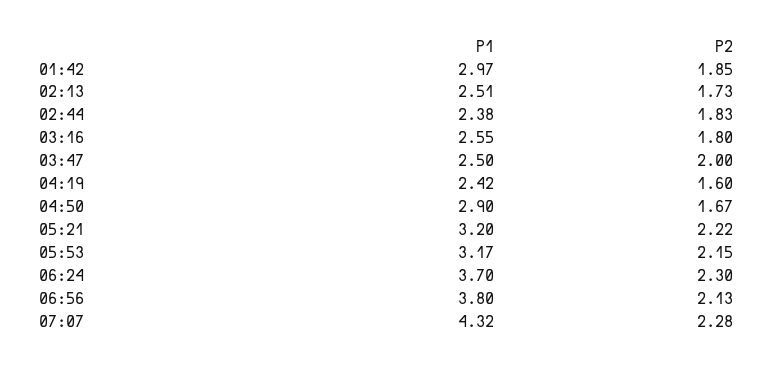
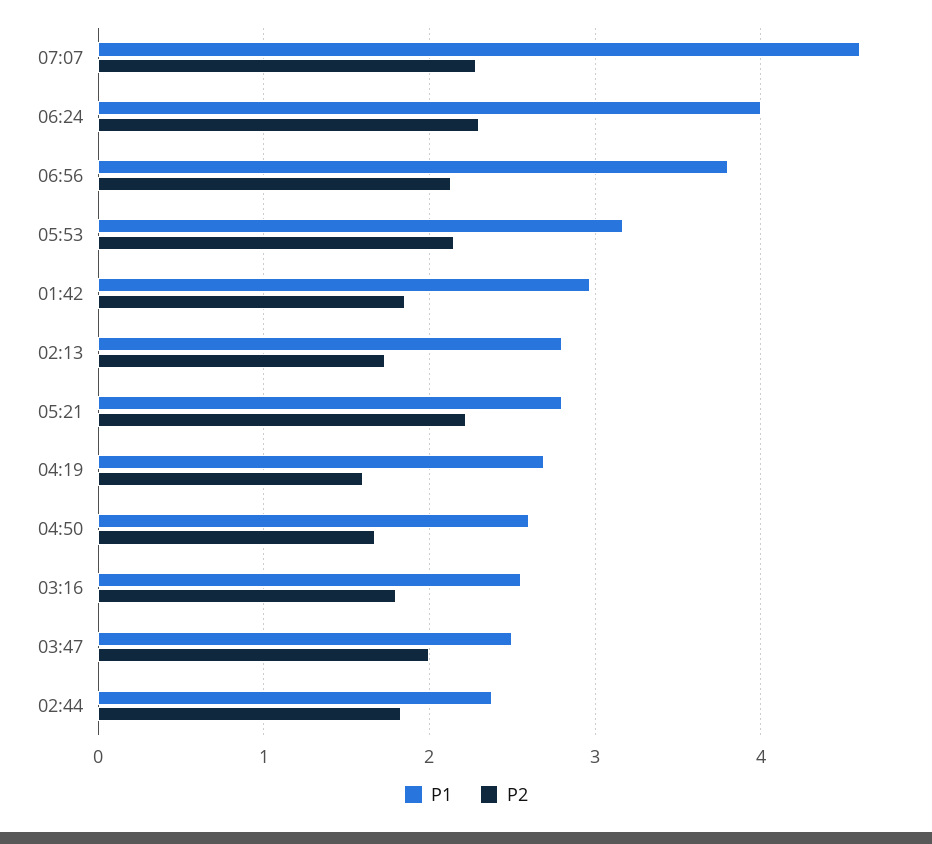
P1, 02:13: 2.51 -> 2.8
P1, 04:19: 2.42 -> 2.7
P1, 04:50: 2.9 -> 2.6
P1, 05:21: 3.2 -> 2.8
P1, 06:24: 3.7 -> 4
P1, 07:07: 4.32 -> 4.6

